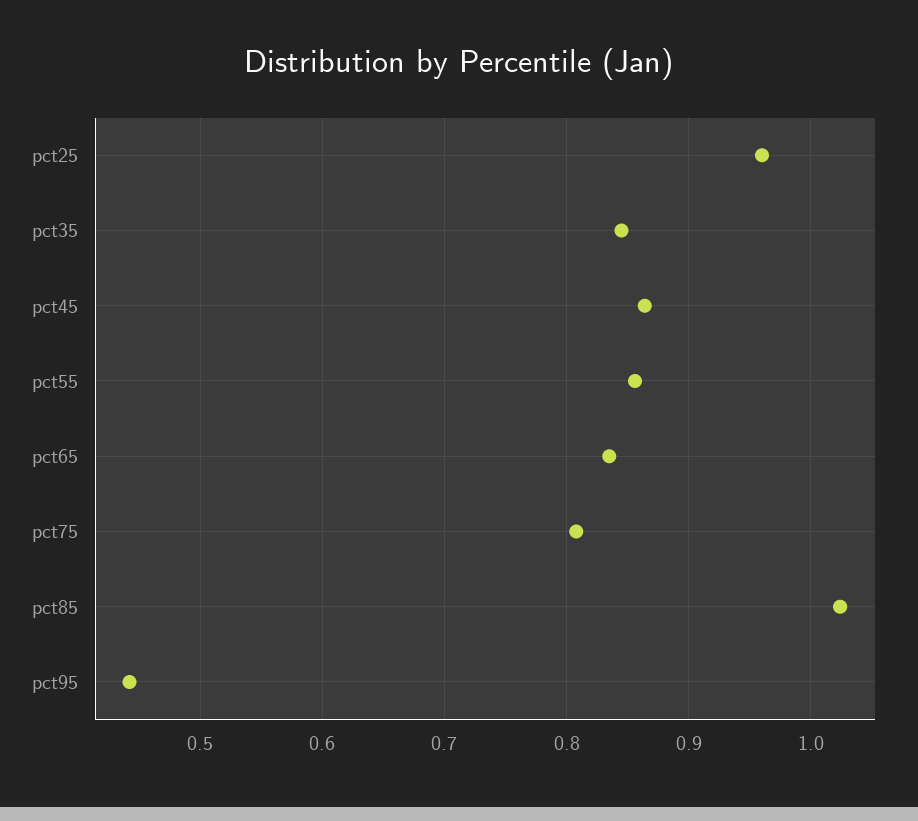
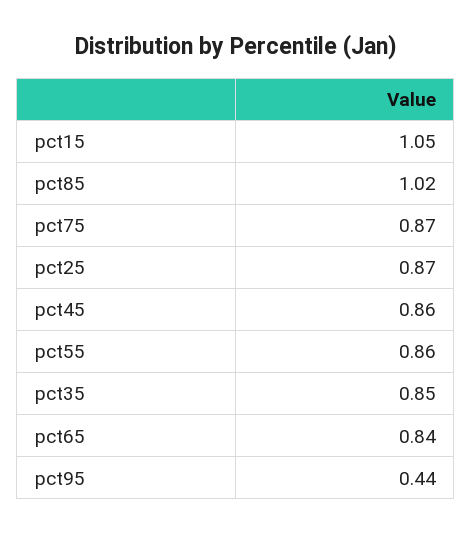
pct25: 0.96 -> 0.87
pct75: 0.81 -> 0.87
pct15: none -> 1.05

